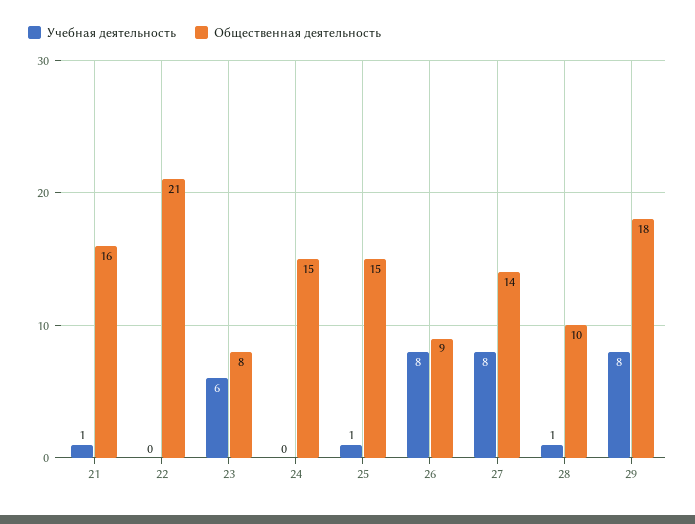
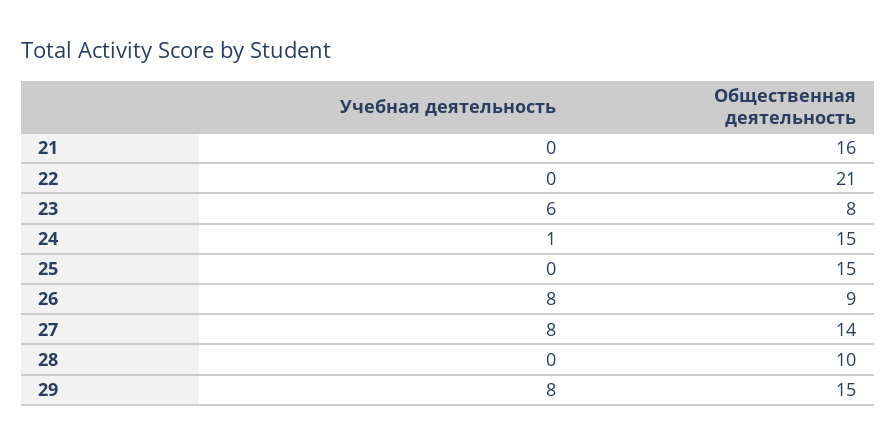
Учебная деятельность, 21: 1 -> 0
Учебная деятельность, 24: 0 -> 1
Учебная деятельность, 25: 1 -> 0
Учебная деятельность, 28: 1 -> 0
Общественная деятельность, 29: 18 -> 15

